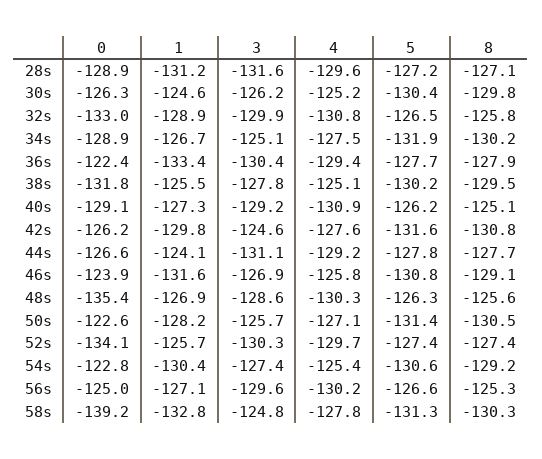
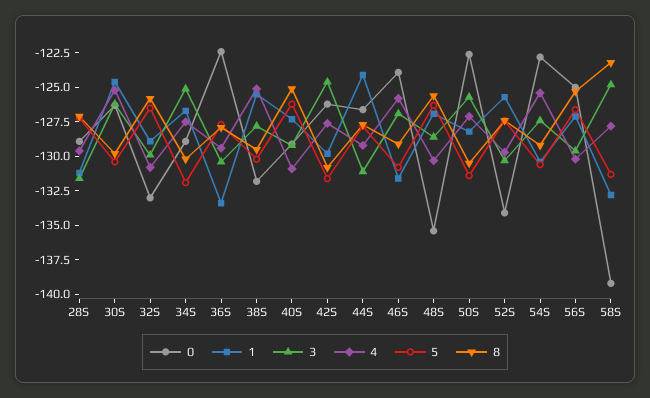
8, 58s: -130.3 -> -122.5

